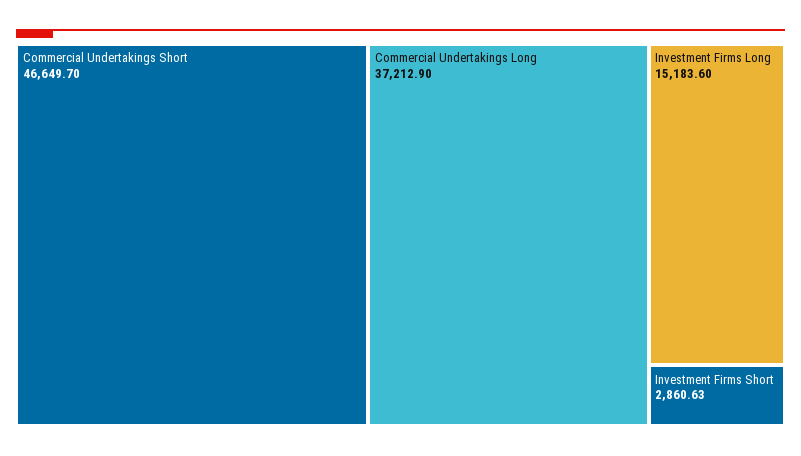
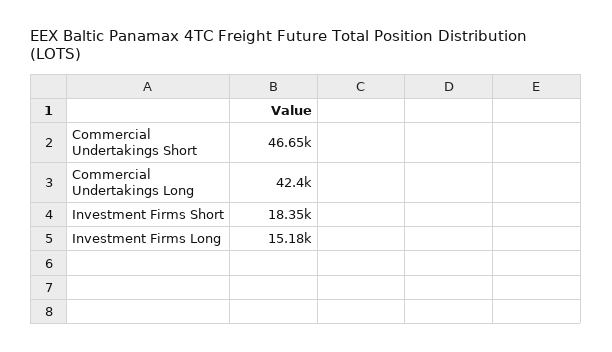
Commercial Undertakings Long: 37212.9 -> 42400
Investment Firms Short: 2860.63 -> 18350

